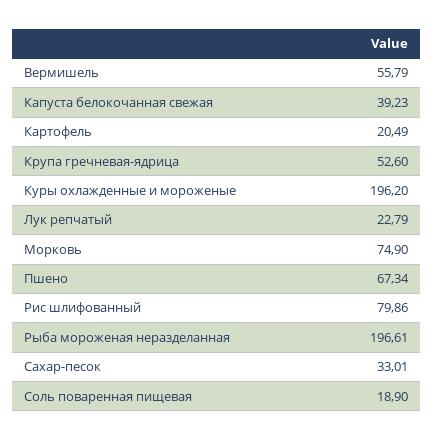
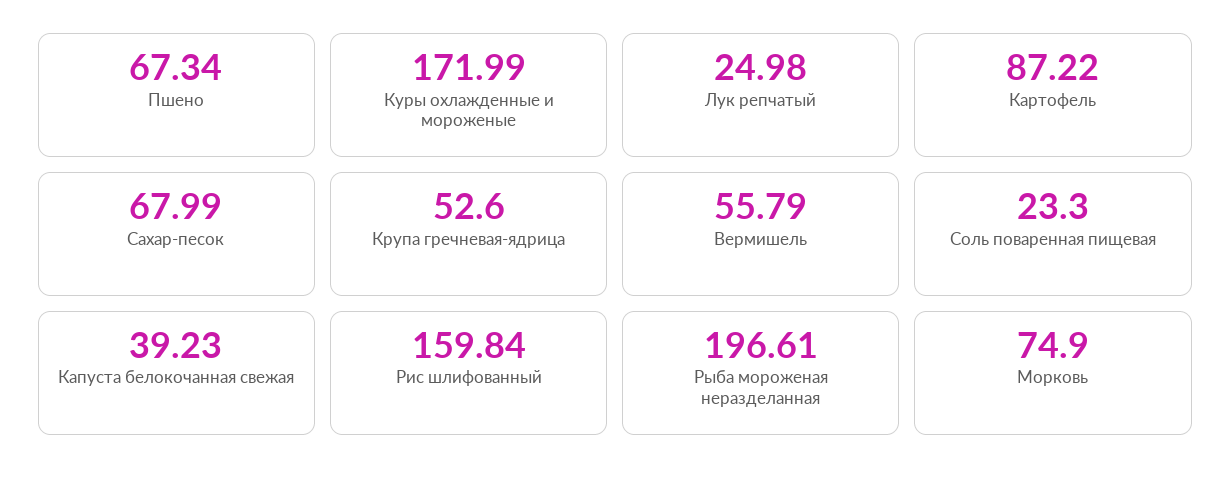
Картофель: 20.49 -> 87.22
Куры охлажденные и мороженые: 196.2 -> 171.99
Лук репчатый: 22.79 -> 24.98
Рис шлифованный: 79.86 -> 159.84
Сахар-песок: 33.01 -> 67.99
Соль поваренная пищевая: 18.9 -> 23.3

